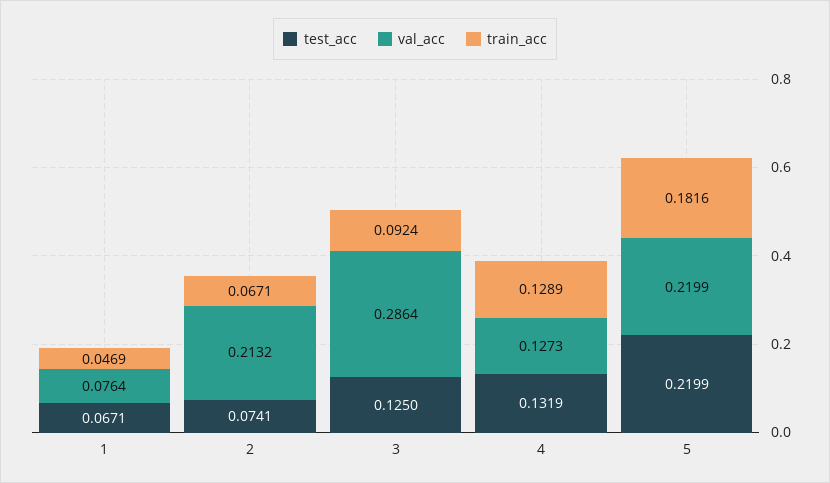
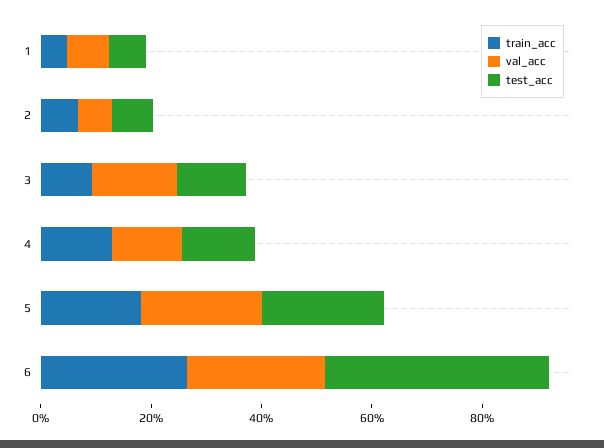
val_acc, 2: 0.2132 -> 0.05
val_acc, 3: 0.2864 -> 0.15
train_acc, 6: none -> 0.25
val_acc, 6: none -> 0.25
test_acc, 6: none -> 0.4

